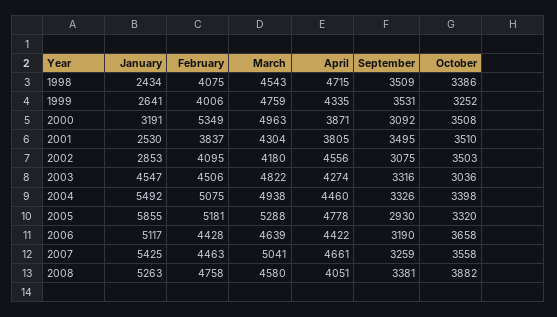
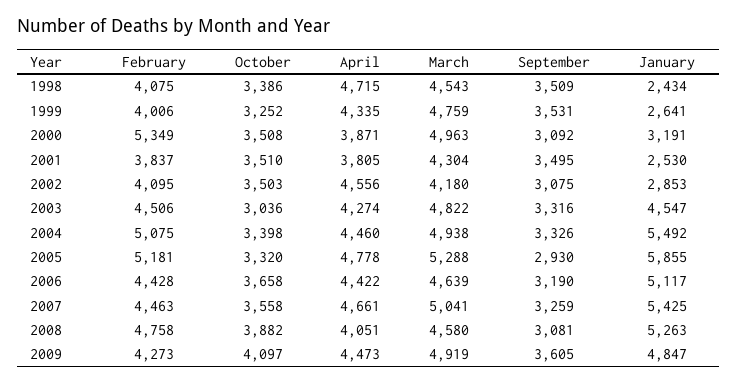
September, 2008: 3381 -> 3081
February, 2009: none -> 4273
October, 2009: none -> 4097
April, 2009: none -> 4473
March, 2009: none -> 4919
September, 2009: none -> 3605
January, 2009: none -> 4847

